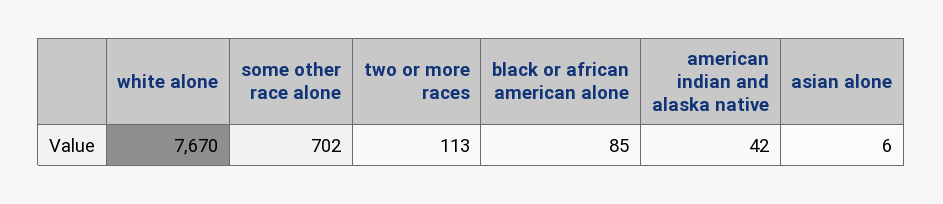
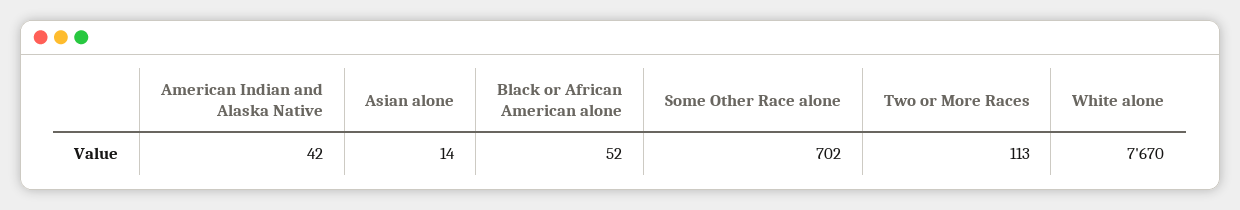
black or african american alone: 85 -> 52
asian alone: 6 -> 14

